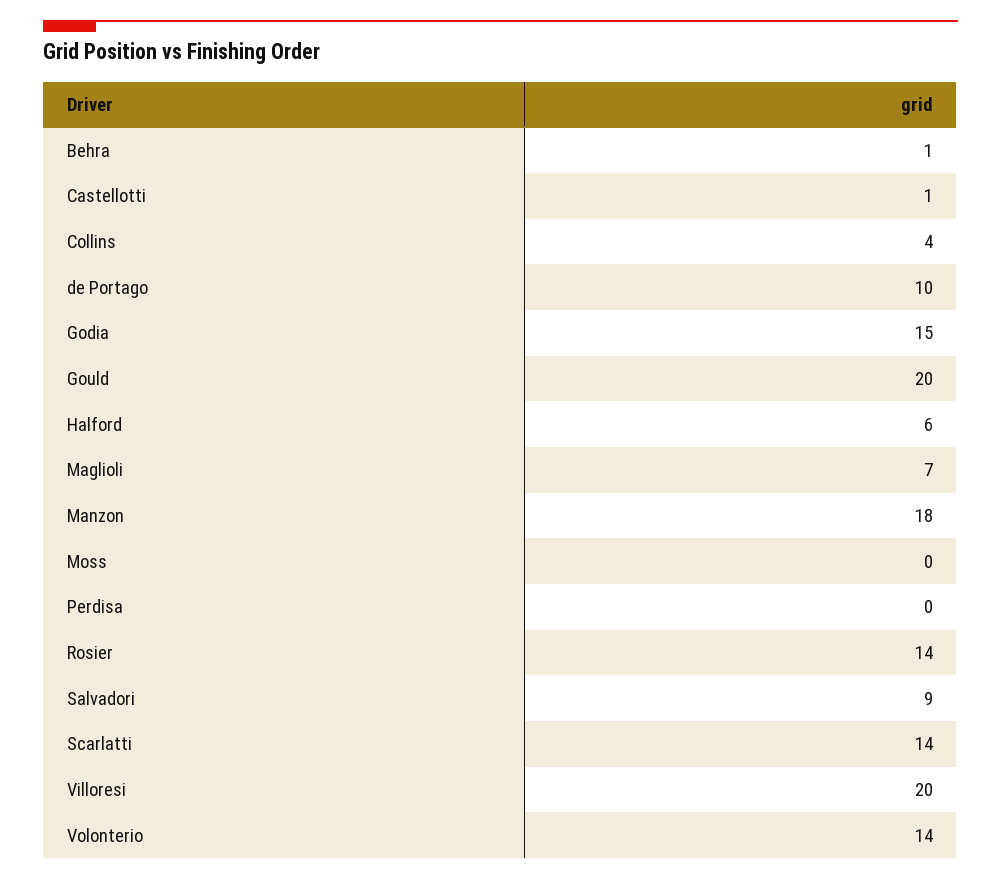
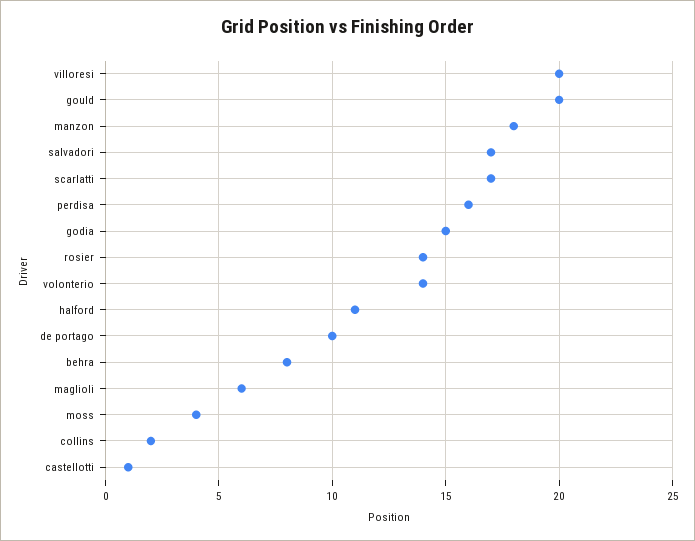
Behra: 1 -> 8
Collins: 4 -> 2
Halford: 6 -> 11
Maglioli: 7 -> 6
Moss: 0 -> 4
Perdisa: 0 -> 16
Salvadori: 9 -> 17
Scarlatti: 14 -> 17

